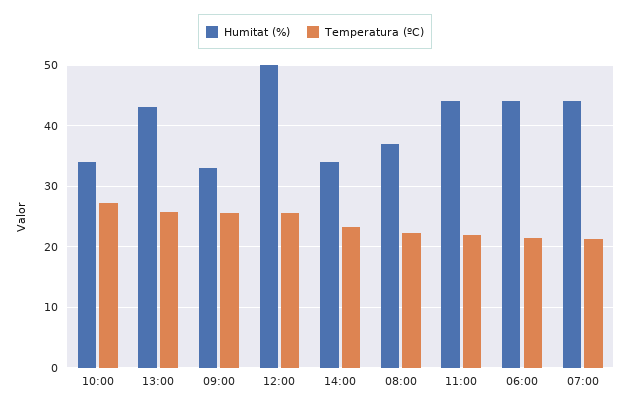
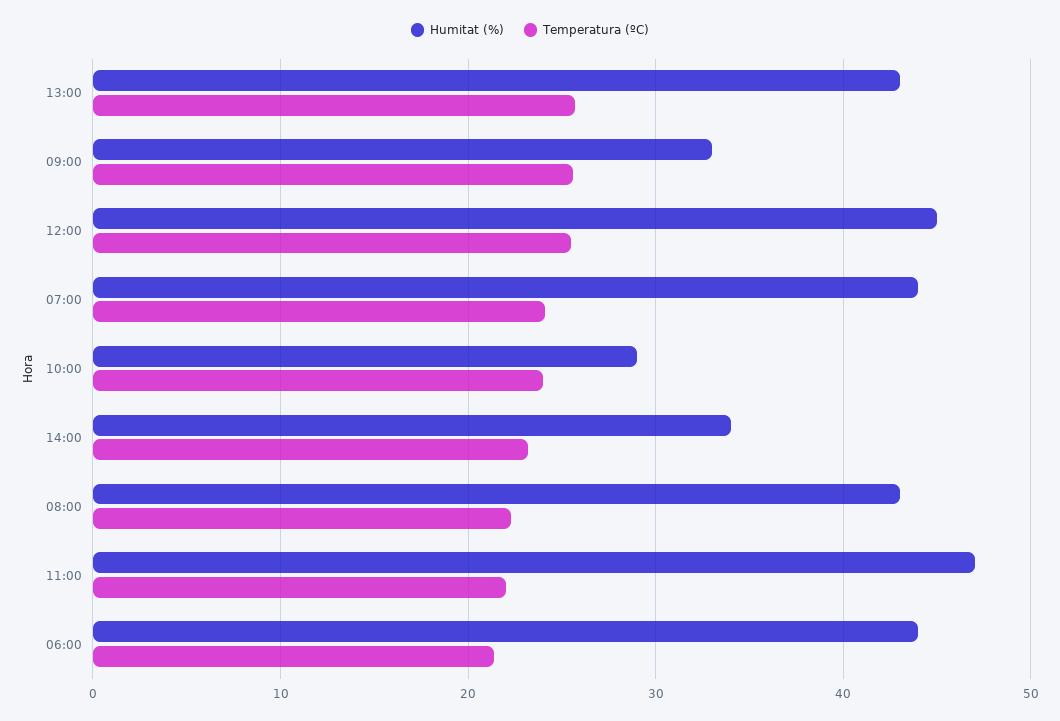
Humitat (%), 10:00: 34 -> 29
Temperatura (ºC), 10:00: 27 -> 24
Humitat (%), 12:00: 50 -> 45
Humitat (%), 08:00: 37 -> 43
Humitat (%), 11:00: 44 -> 47
Temperatura (ºC), 07:00: 21 -> 24

